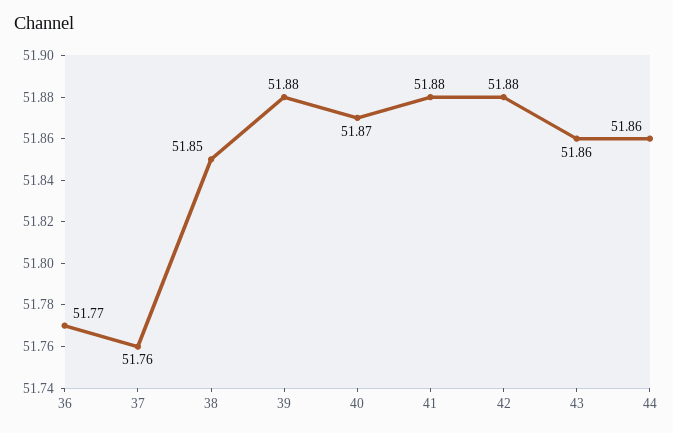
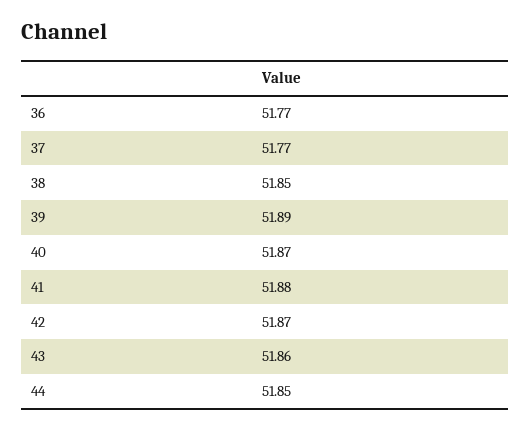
37: 51.76 -> 51.77
39: 51.88 -> 51.89
42: 51.88 -> 51.87
44: 51.86 -> 51.85

